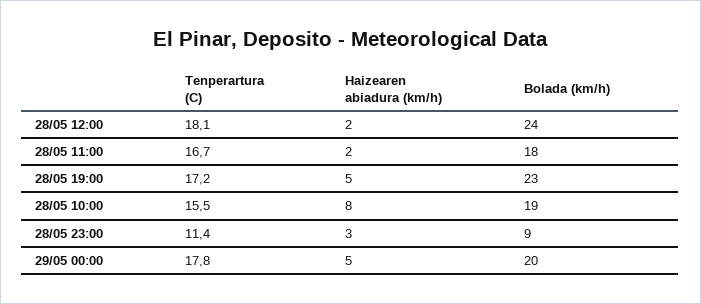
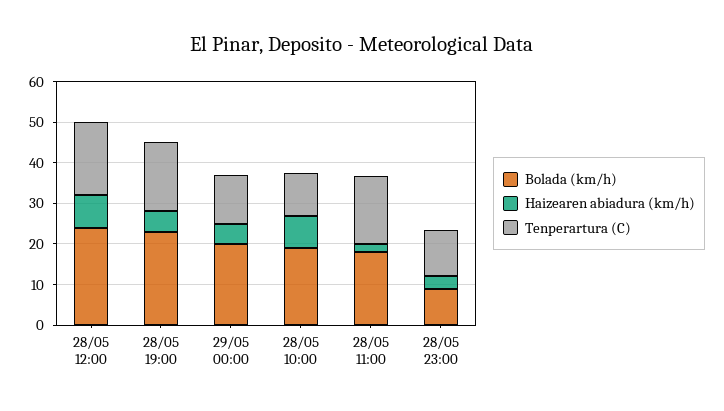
Haizearen abiadura (km/h), 28/05 12:00: 2 -> 8
Tenperartura (C), 28/05 10:00: 15.5 -> 10
Tenperartura (C), 29/05 00:00: 17.8 -> 12

